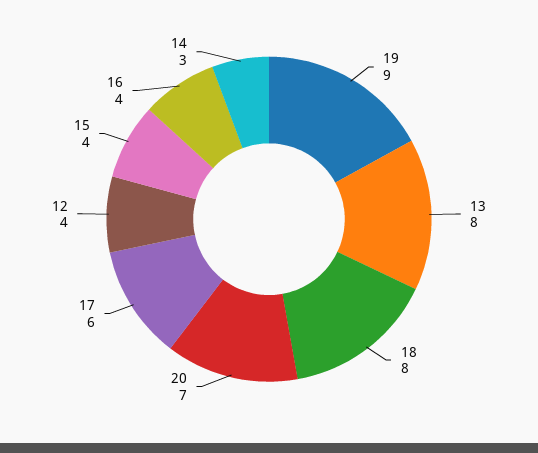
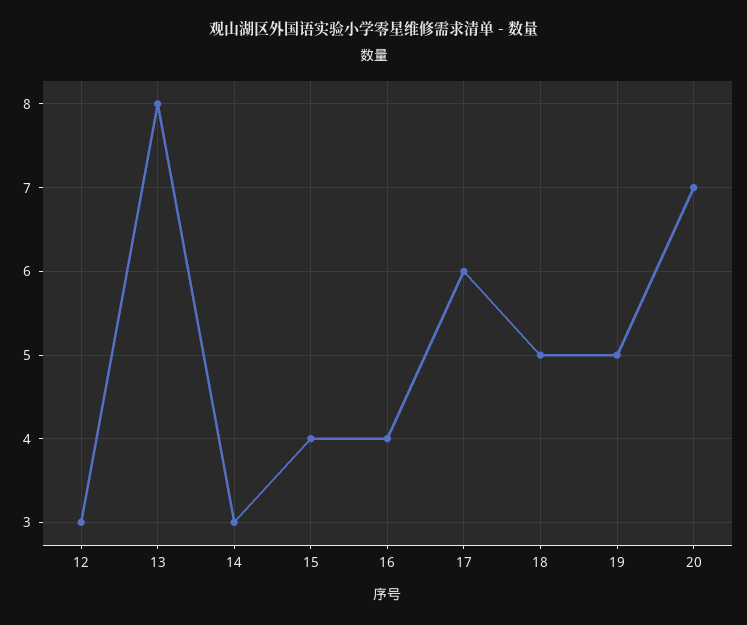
19: 9 -> 5
18: 8 -> 5
12: 4 -> 3

